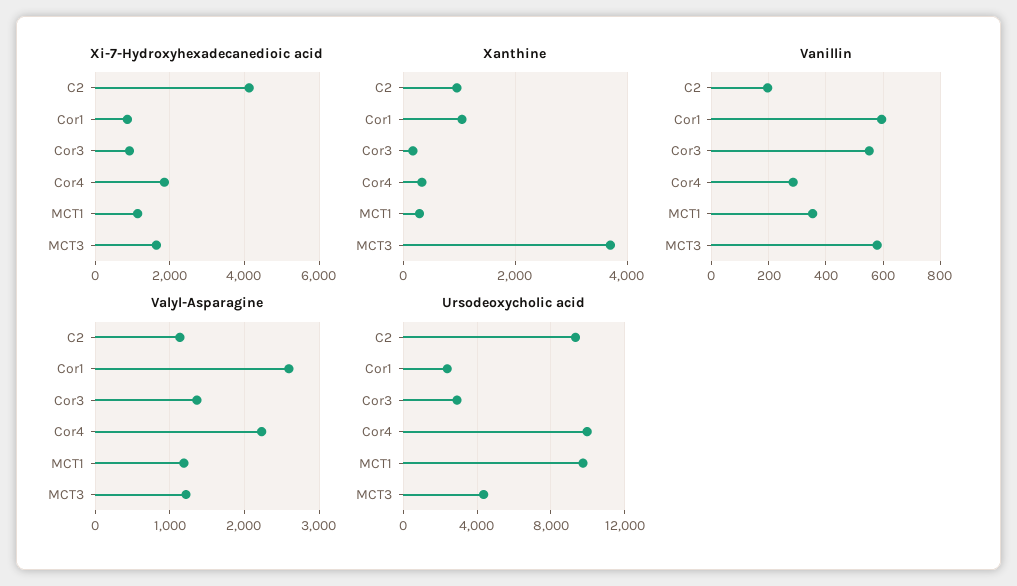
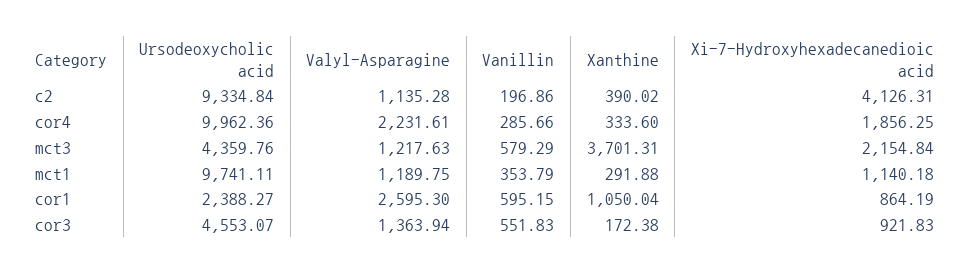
Xi-7-Hydroxyhexadecanedioic acid, MCT3: 1600 -> 2154.84
Xanthine, C2: 1000 -> 390.02
Ursodeoxycholic acid, Cor3: 3000 -> 4553.07

